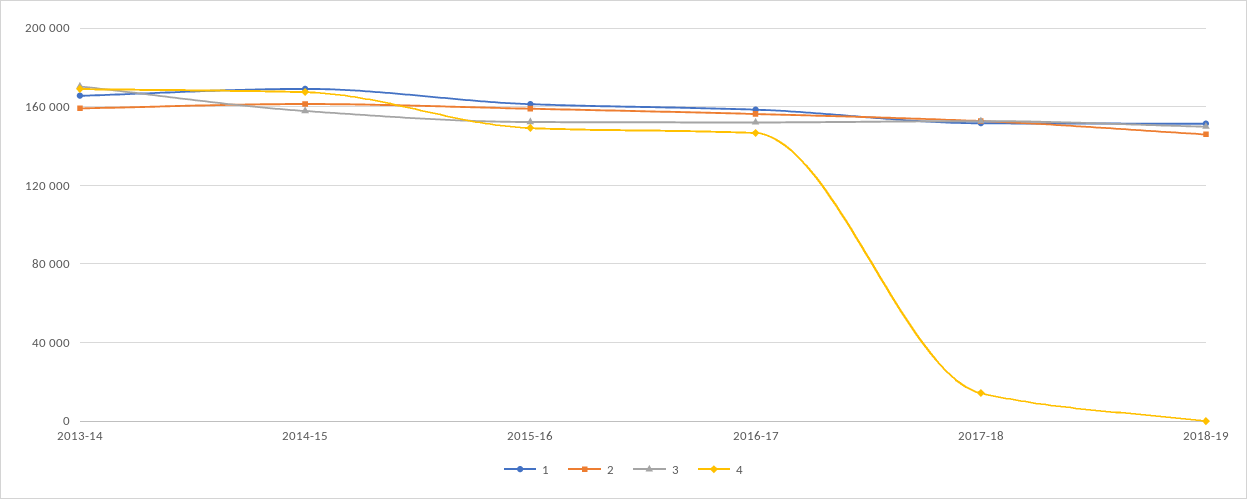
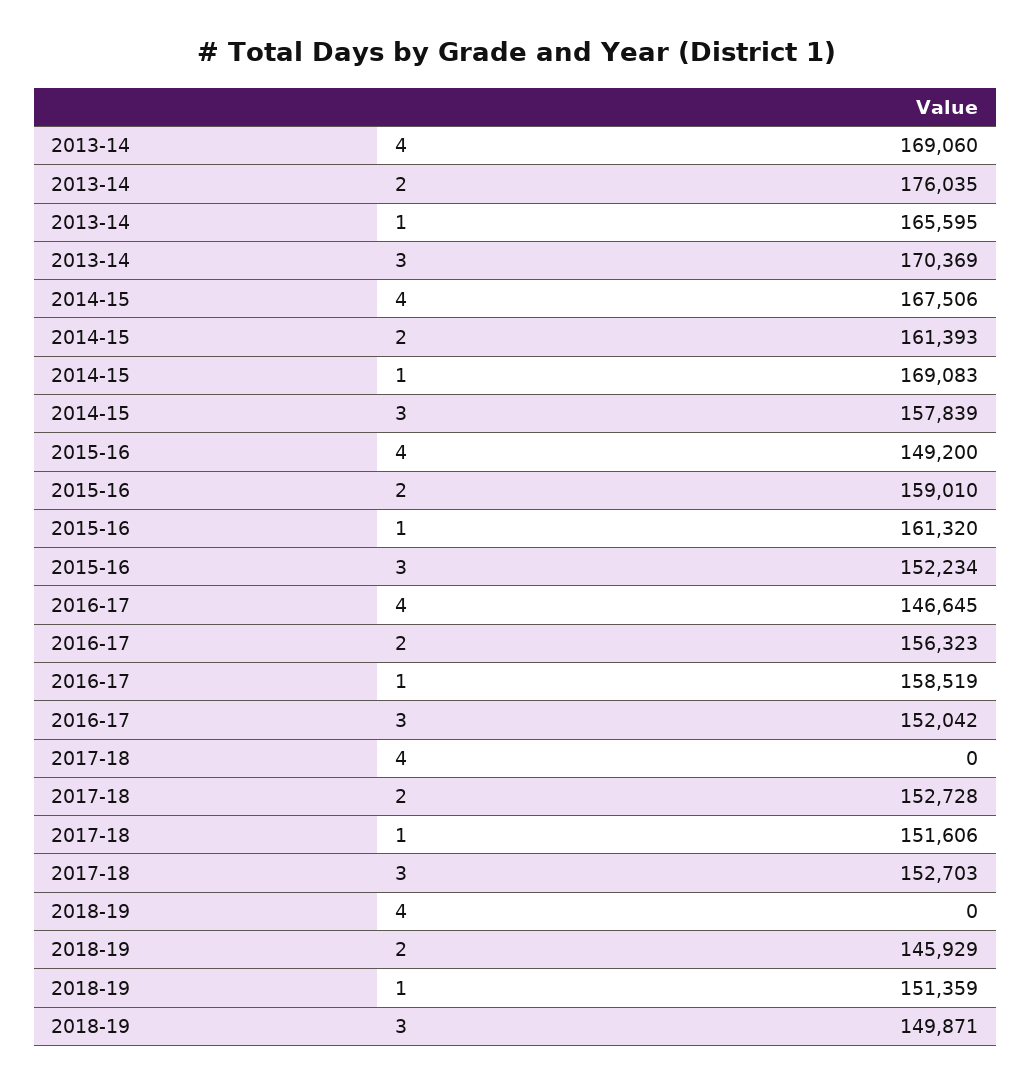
2, 2013-14: 160000 -> 176035
4, 2017-18: 15000 -> 0

